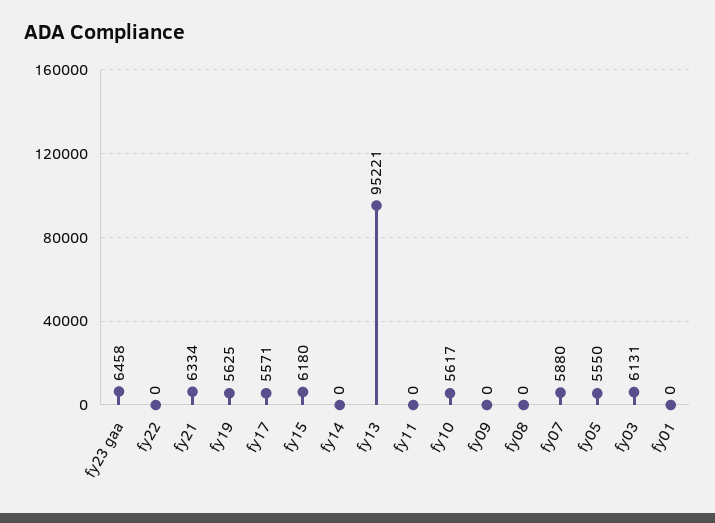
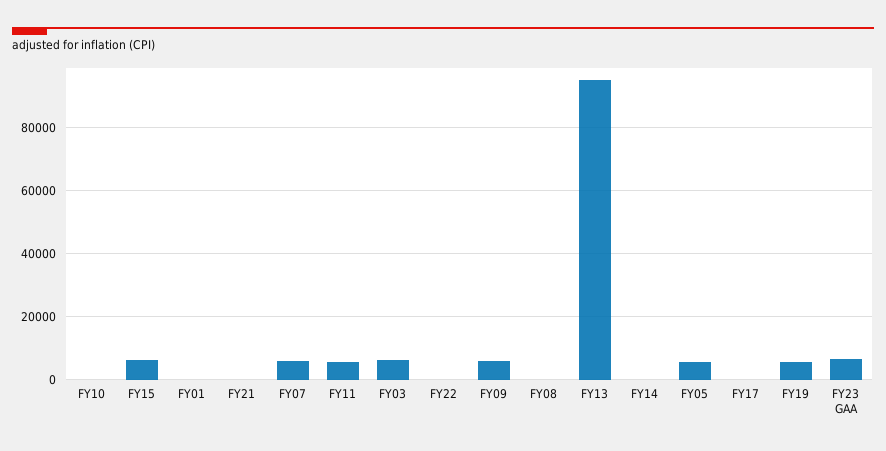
fy21: 6334 -> 0
fy17: 5571 -> 0
fy11: 0 -> 6000
fy10: 5617 -> 0
fy09: 0 -> 6000

